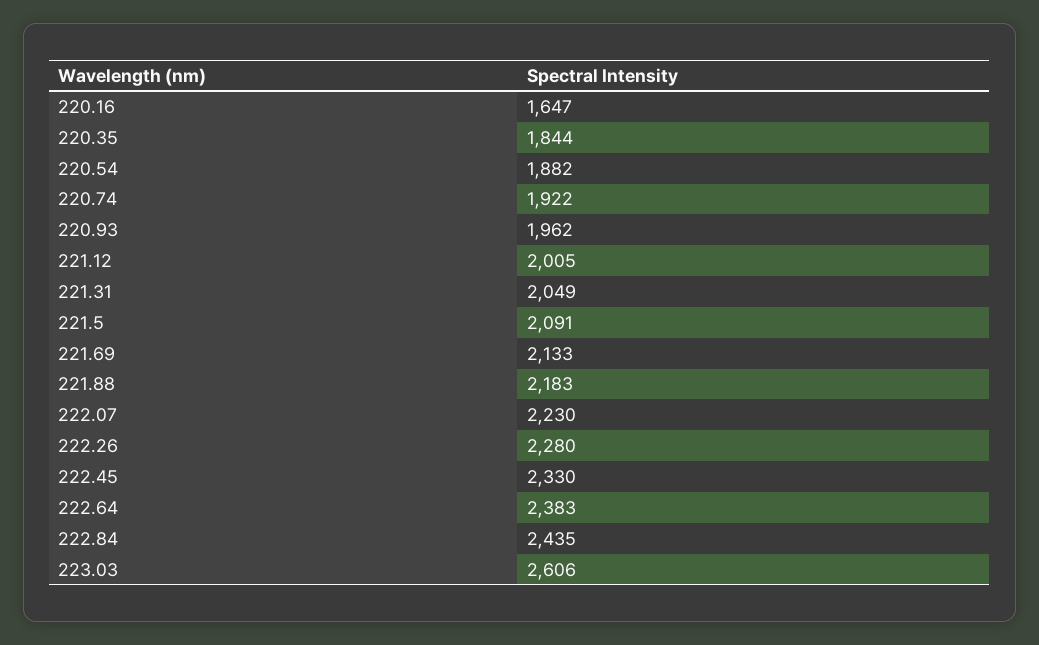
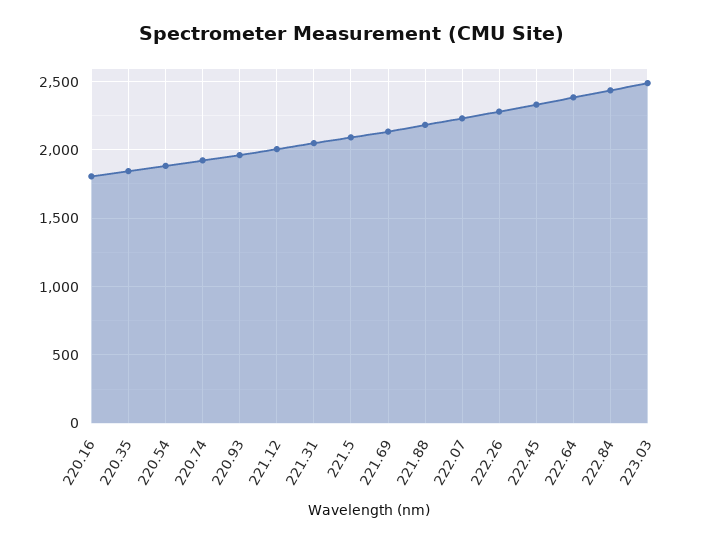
220.16: 1647 -> 1800
223.03: 2606 -> 2500

